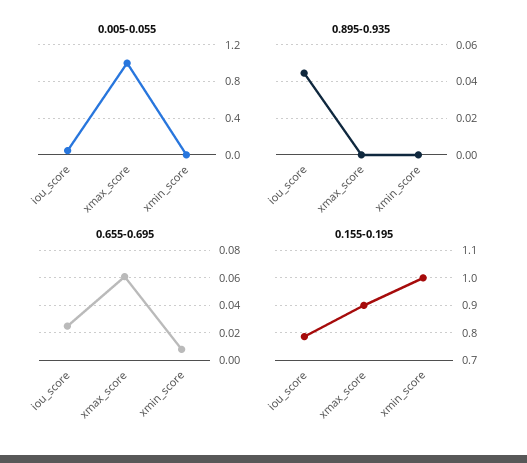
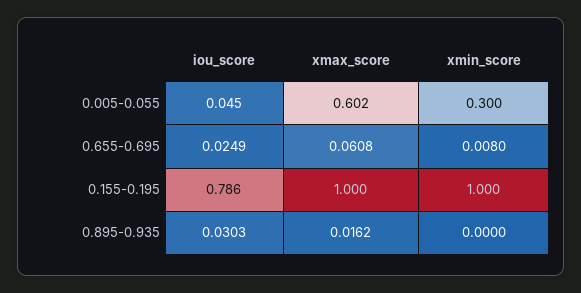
0.005-0.055, xmax_score: 1 -> 0.602
0.005-0.055, xmin_score: 0 -> 0.3
0.895-0.935, iou_score: 0.045 -> 0.0303
0.895-0.935, xmax_score: 0 -> 0.0162
0.155-0.195, xmax_score: 0.9 -> 1

